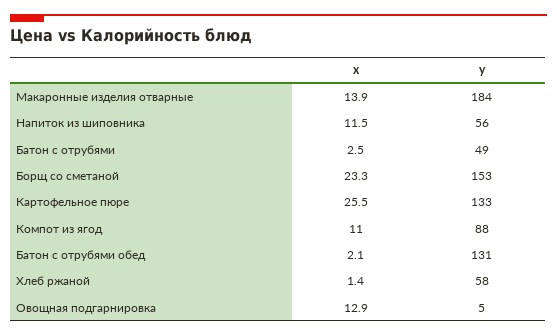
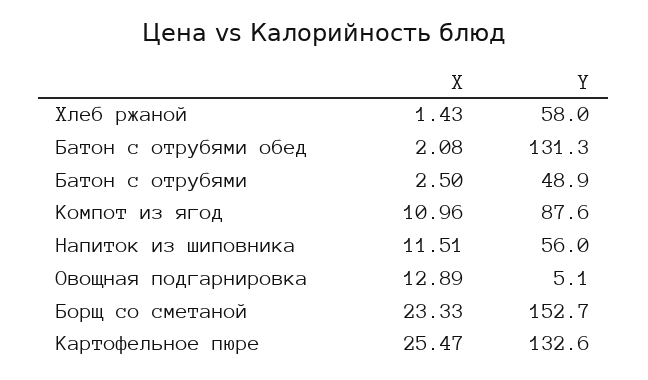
x, Макаронные изделия отварные: 13.9 -> none
y, Макаронные изделия отварные: 184 -> none

